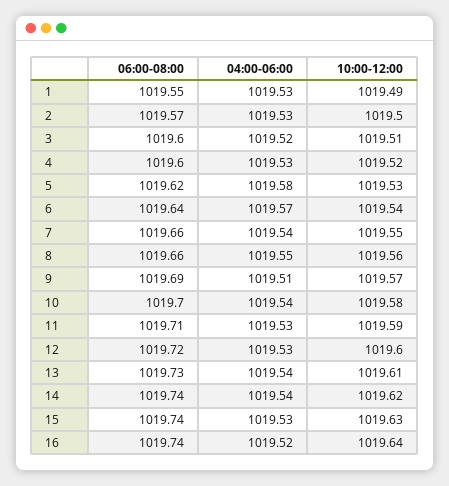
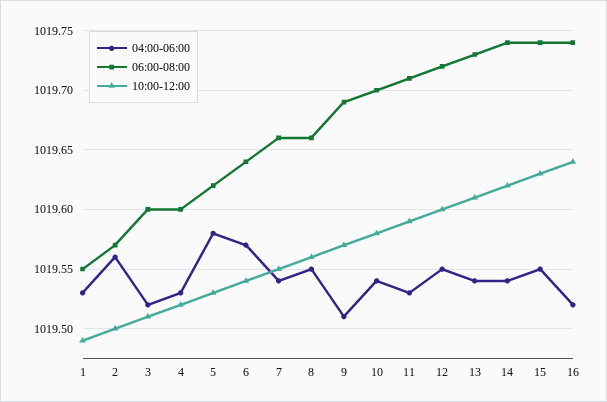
04:00-06:00, 2: 1019.53 -> 1019.56
04:00-06:00, 12: 1019.53 -> 1019.55
04:00-06:00, 15: 1019.53 -> 1019.55

